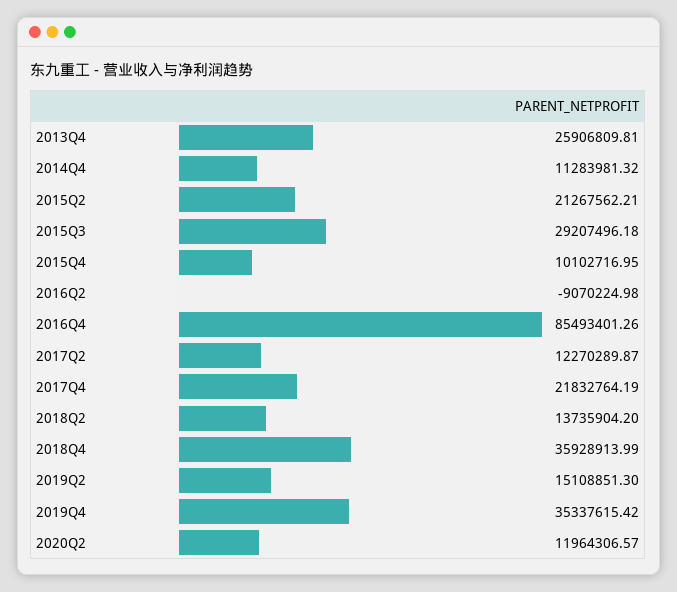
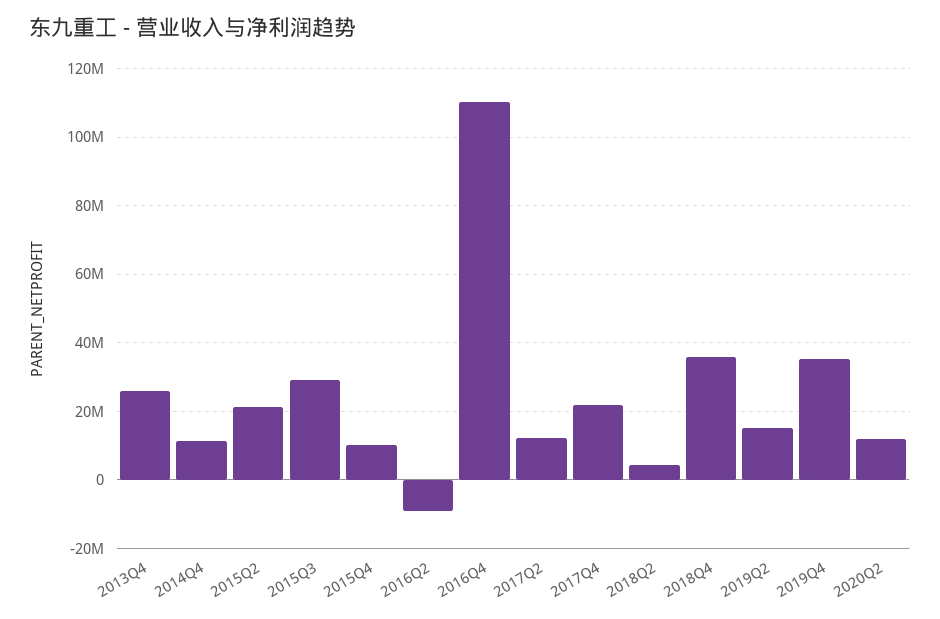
2016Q4: 85493401.26 -> 110000000
2018Q2: 13735904.2 -> 4000000

